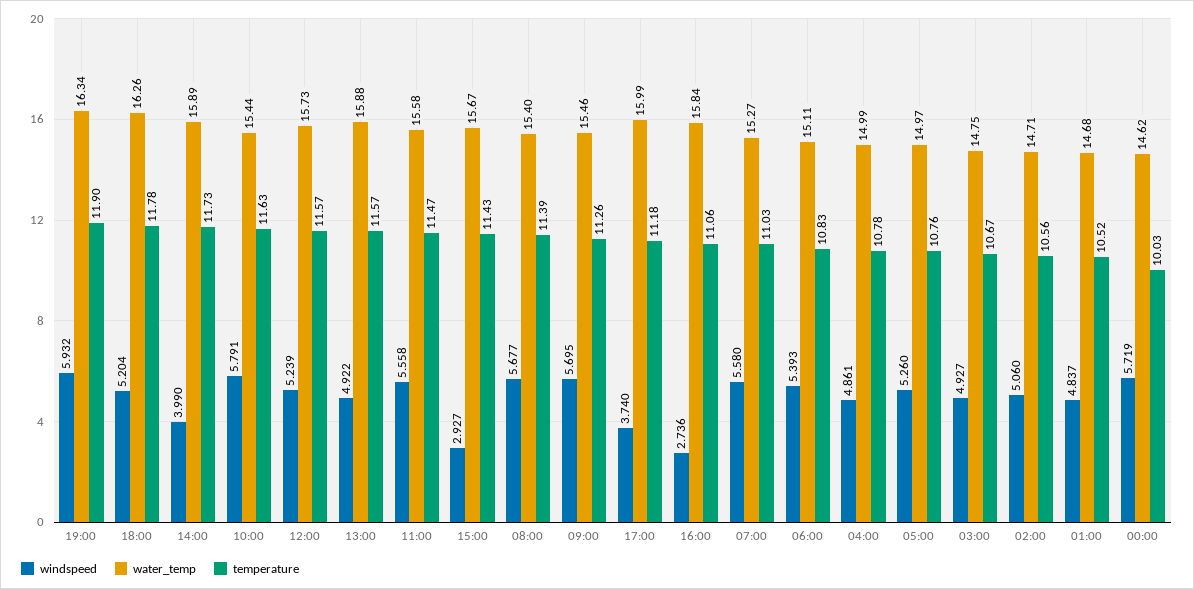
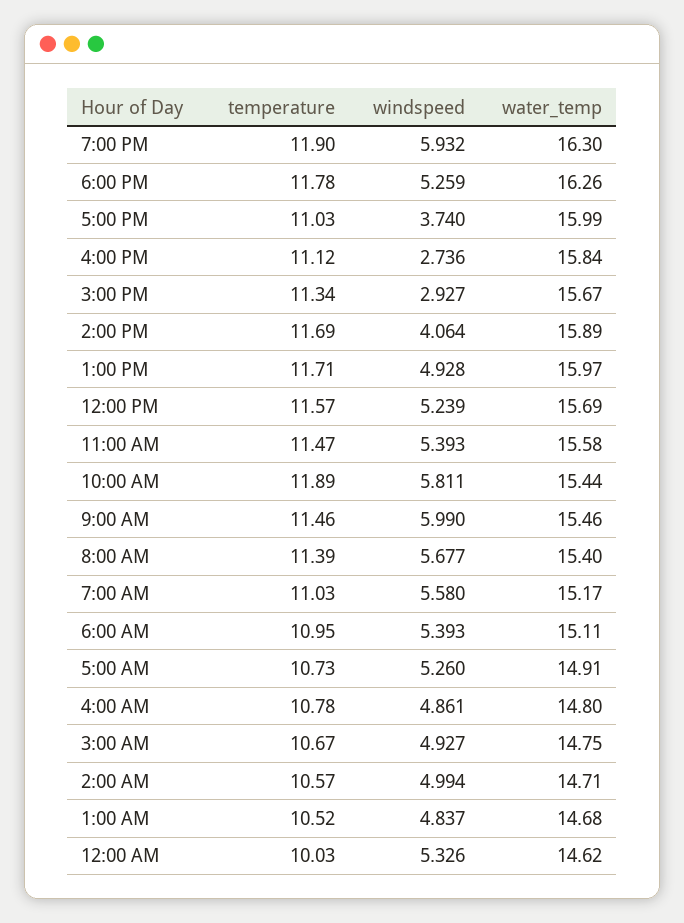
water_temp, 19:00: 16.34 -> 16.3
windspeed, 18:00: 5.204 -> 5.259
windspeed, 14:00: 3.99 -> 4.064
temperature, 14:00: 11.73 -> 11.69
windspeed, 10:00: 5.791 -> 5.811
temperature, 10:00: 11.63 -> 11.89
water_temp, 12:00: 15.73 -> 15.69
windspeed, 13:00: 4.922 -> 4.928
water_temp, 13:00: 15.88 -> 15.97
temperature, 13:00: 11.57 -> 11.71
windspeed, 11:00: 5.558 -> 5.393
temperature, 15:00: 11.43 -> 11.34
windspeed, 09:00: 5.695 -> 5.99
temperature, 09:00: 11.26 -> 11.46
temperature, 17:00: 11.18 -> 11.03
temperature, 16:00: 11.06 -> 11.12
water_temp, 07:00: 15.27 -> 15.17
temperature, 06:00: 10.83 -> 10.95
water_temp, 04:00: 14.99 -> 14.8
water_temp, 05:00: 14.97 -> 14.91
temperature, 05:00: 10.76 -> 10.73
windspeed, 02:00: 5.06 -> 4.994
temperature, 02:00: 10.56 -> 10.57
windspeed, 00:00: 5.719 -> 5.326

